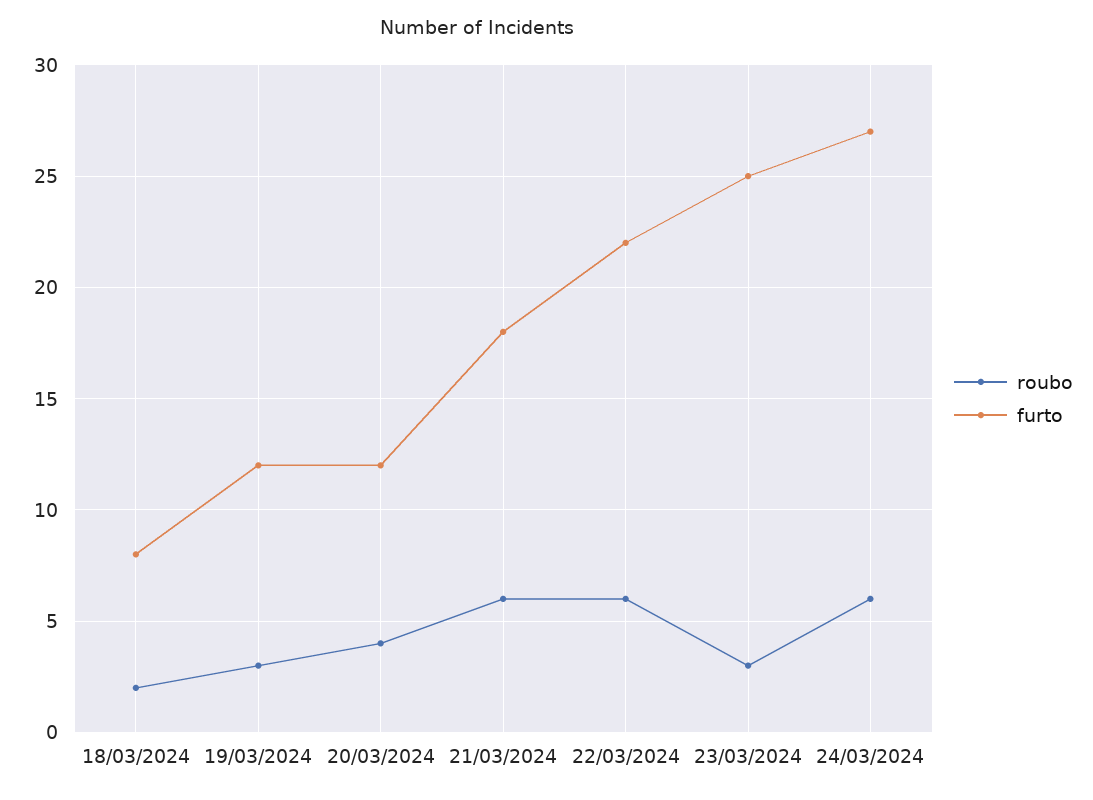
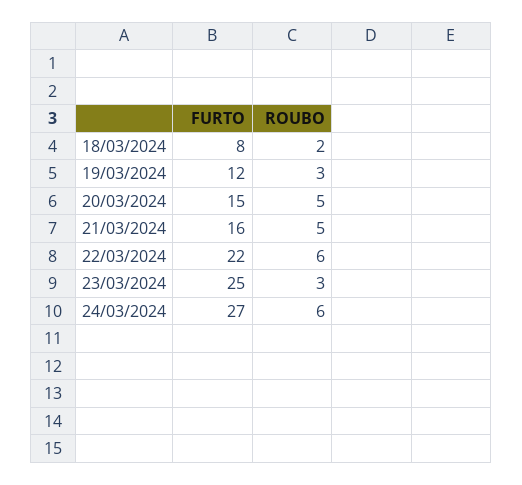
roubo, 20/03/2024: 4 -> 5
furto, 20/03/2024: 12 -> 15
roubo, 21/03/2024: 6 -> 5
furto, 21/03/2024: 18 -> 16

